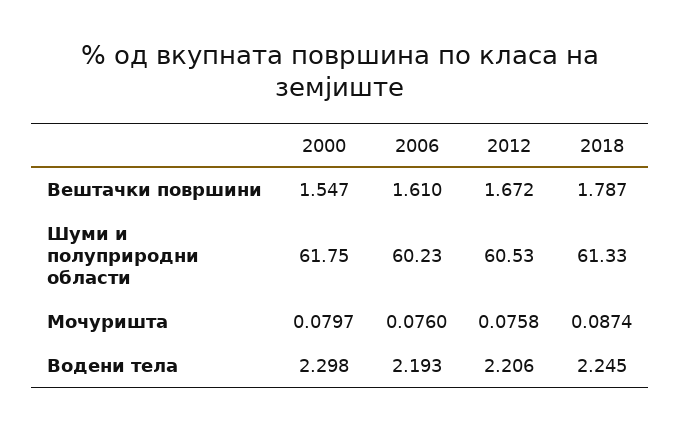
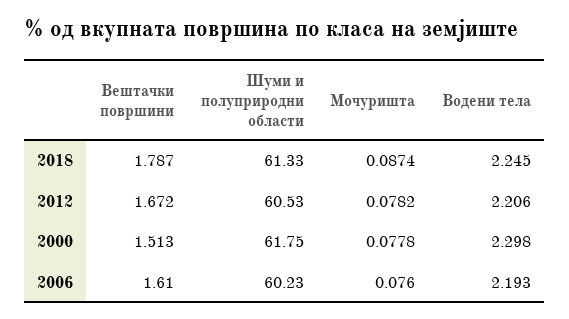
2000, Вештачки површини: 1.547 -> 1.513
2000, Мочуришта: 0.0797 -> 0.0778
2012, Мочуришта: 0.0758 -> 0.0782

